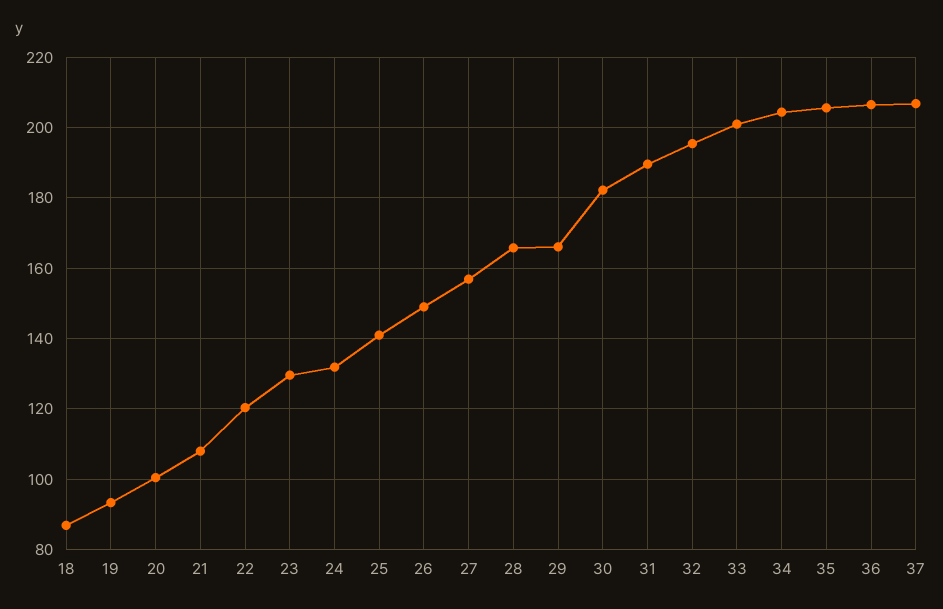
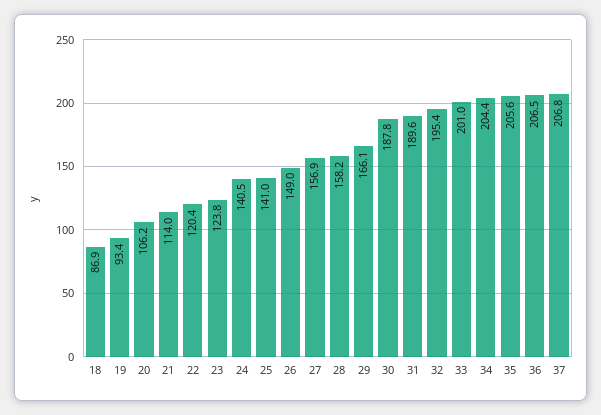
20: 100 -> 106.2
21: 108 -> 114
23: 130 -> 123.8
24: 132 -> 140.5
28: 166 -> 158.2
30: 182 -> 187.8

